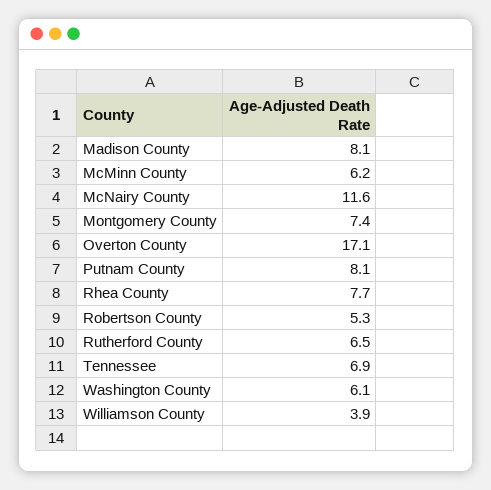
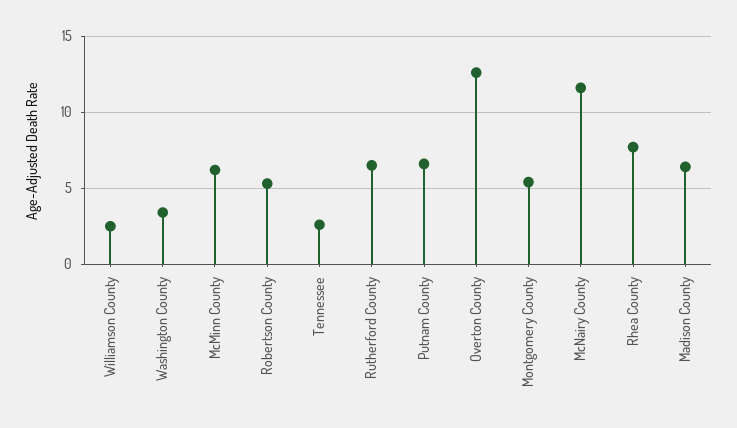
Madison County: 8.1 -> 6.5
Montgomery County: 7.4 -> 5.5
Overton County: 17.1 -> 12.5
Putnam County: 8.1 -> 6.5
Tennessee: 6.9 -> 2.5
Washington County: 6.1 -> 3.5
Williamson County: 3.9 -> 2.5

